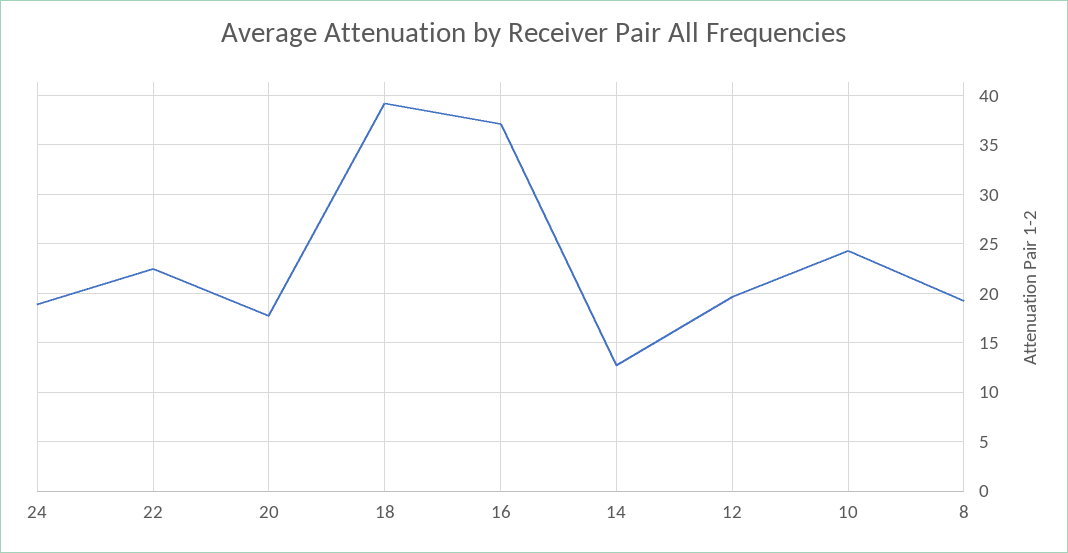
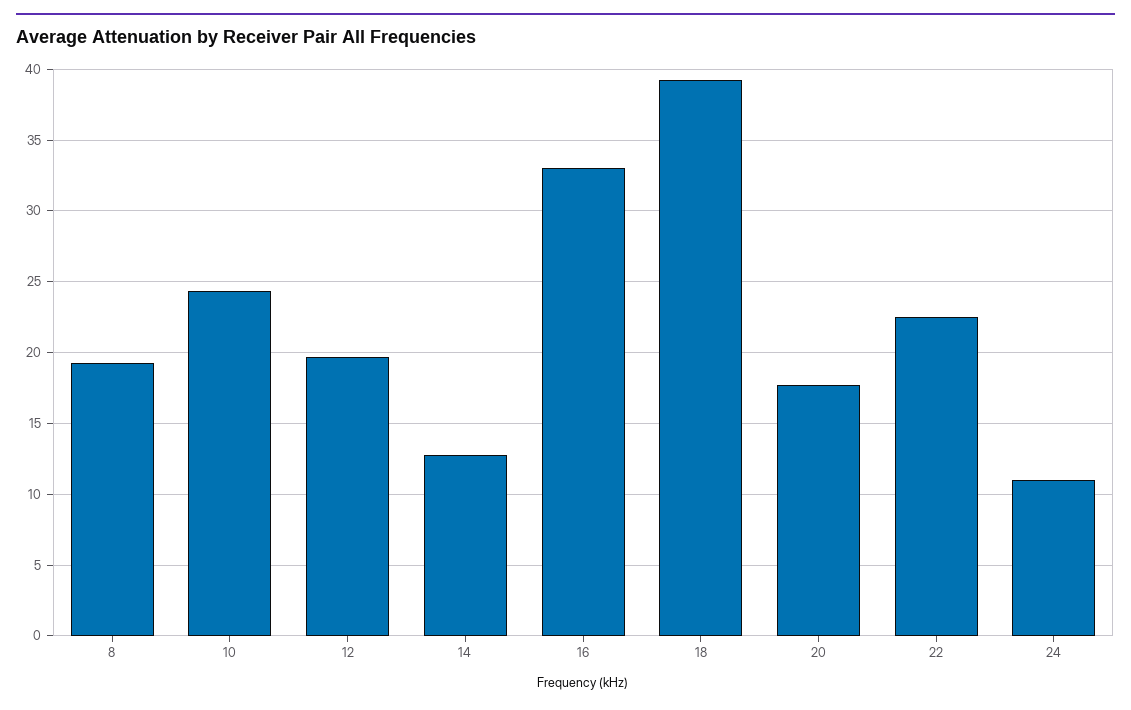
24: 19 -> 11
16: 37 -> 33

